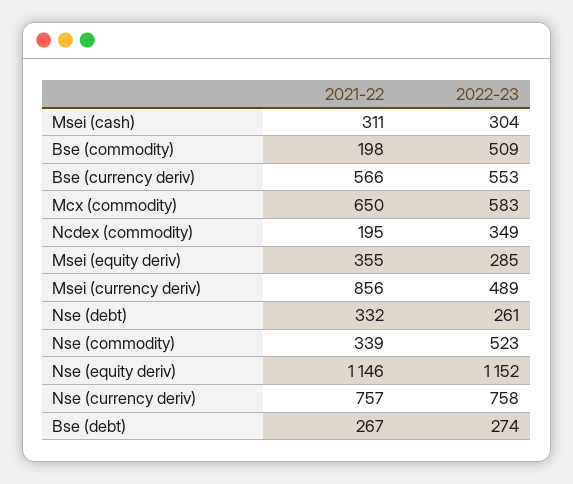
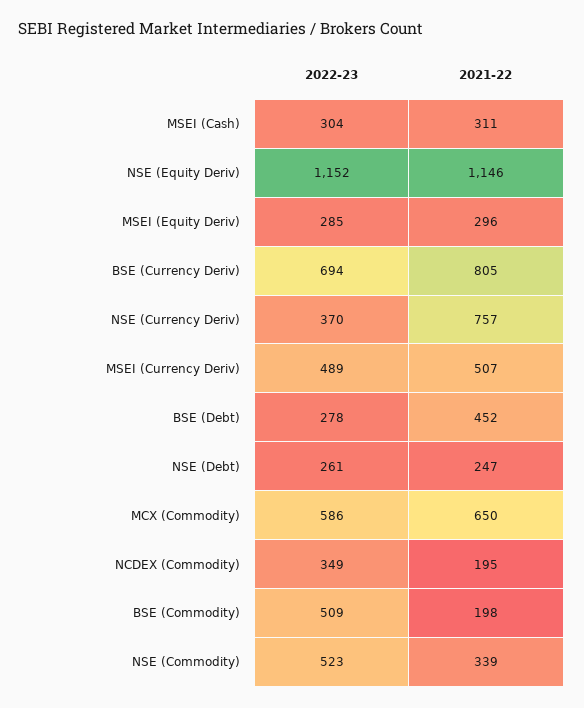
2021-22, Bse (currency deriv): 566 -> 805
2022-23, Bse (currency deriv): 553 -> 694
2022-23, Mcx (commodity): 583 -> 586
2021-22, Msei (equity deriv): 355 -> 296
2021-22, Msei (currency deriv): 856 -> 507
2021-22, Nse (debt): 332 -> 247
2022-23, Nse (currency deriv): 758 -> 370
2021-22, Bse (debt): 267 -> 452
2022-23, Bse (debt): 274 -> 278

